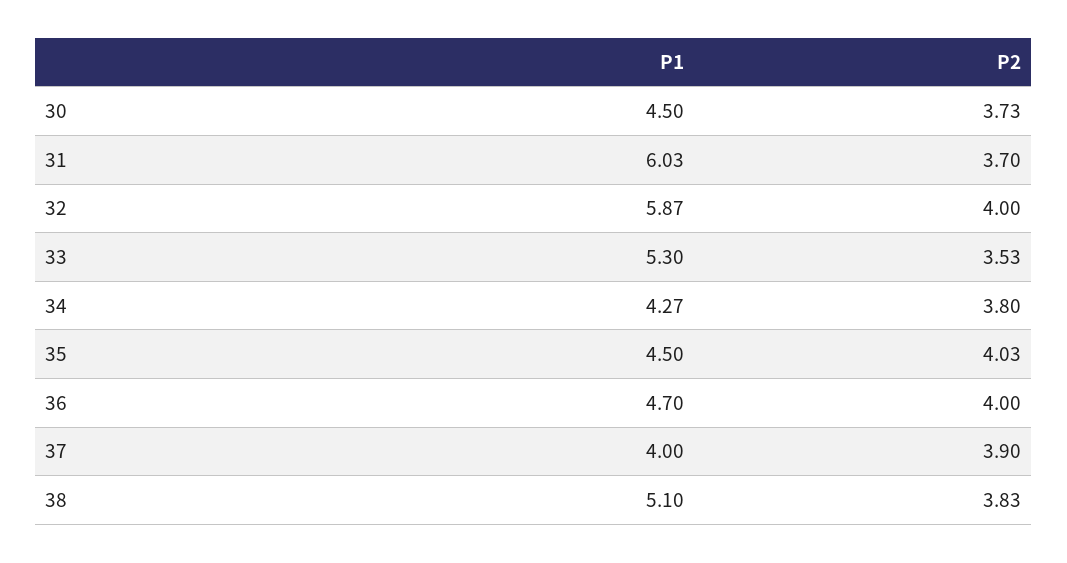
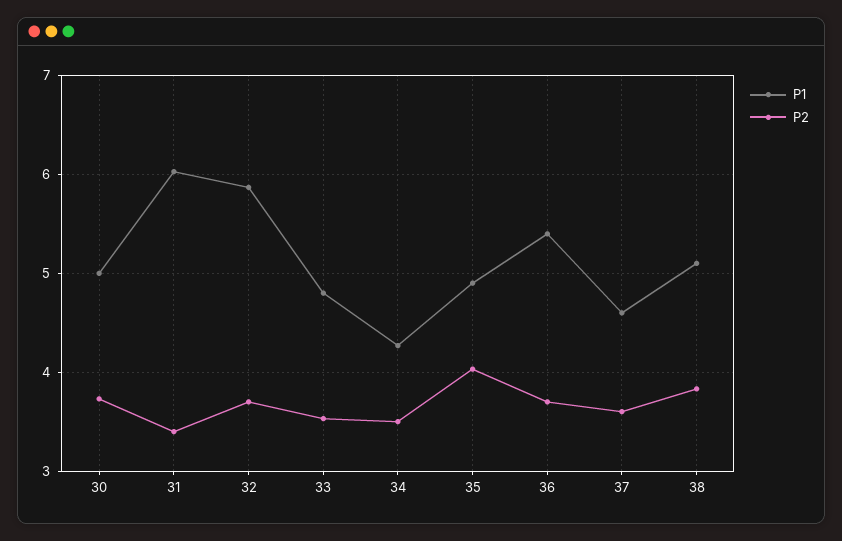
P1, 30: 4.5 -> 5
P2, 31: 3.7 -> 3.4
P2, 32: 4 -> 3.7
P1, 33: 5.3 -> 4.8
P2, 34: 3.8 -> 3.5
P1, 35: 4.5 -> 4.9
P1, 36: 4.7 -> 5.4
P2, 36: 4 -> 3.7
P1, 37: 4 -> 4.6
P2, 37: 3.9 -> 3.6

